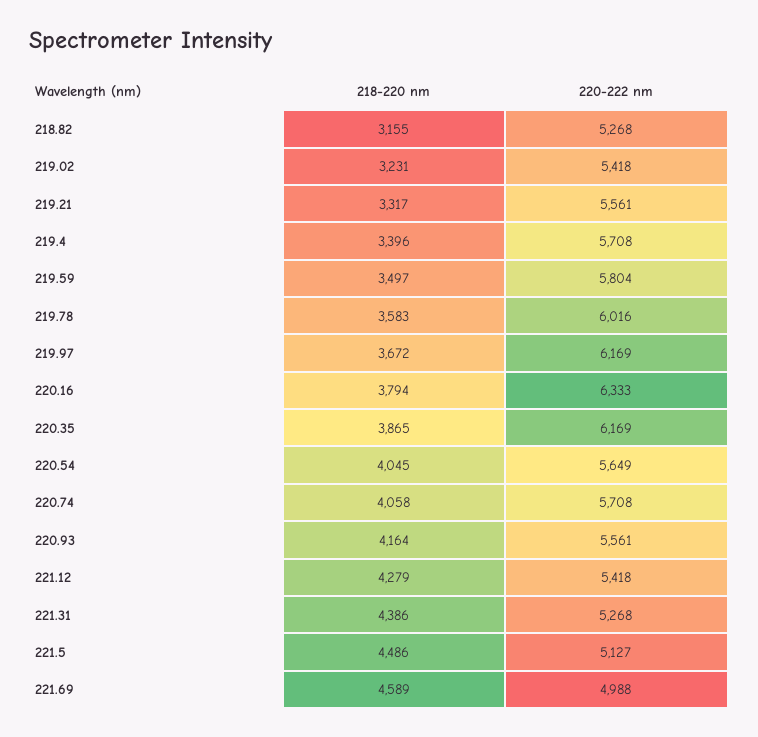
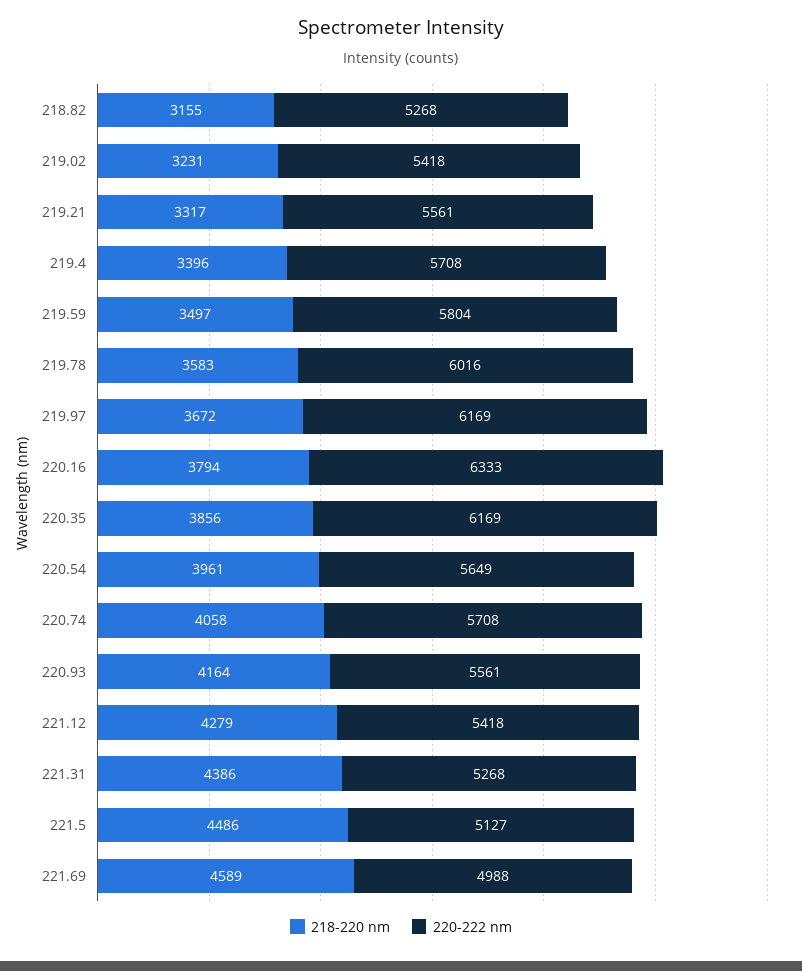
218-220 nm, 220.35: 3865 -> 3856
218-220 nm, 220.54: 4045 -> 3961

